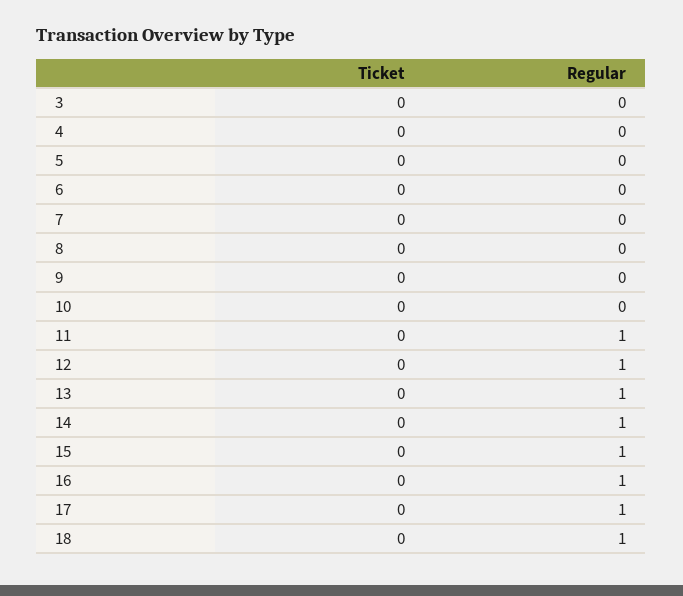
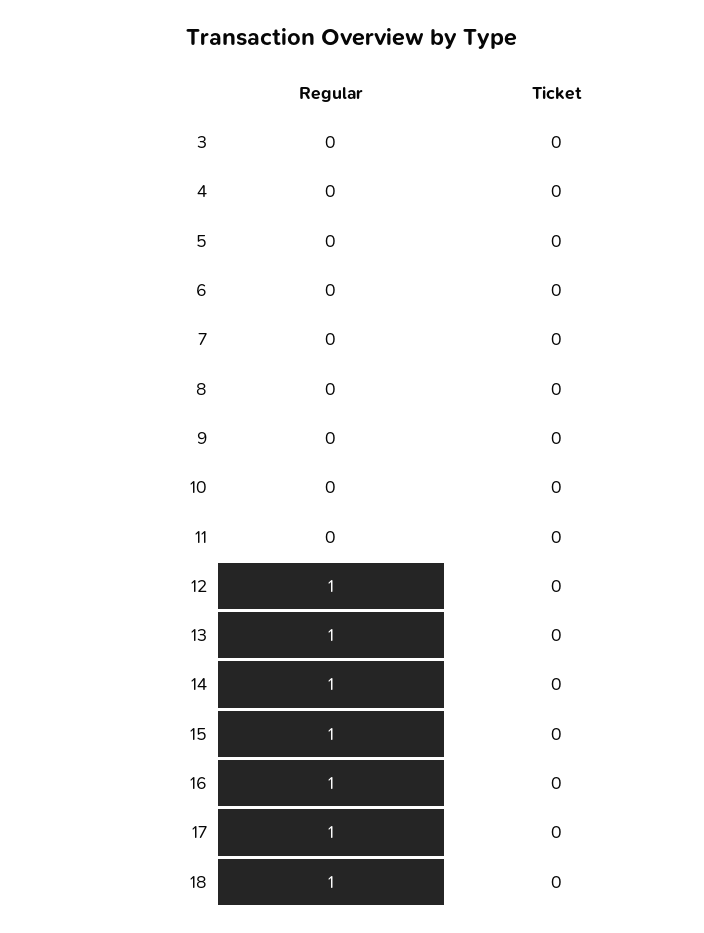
Regular, 11: 1 -> 0

